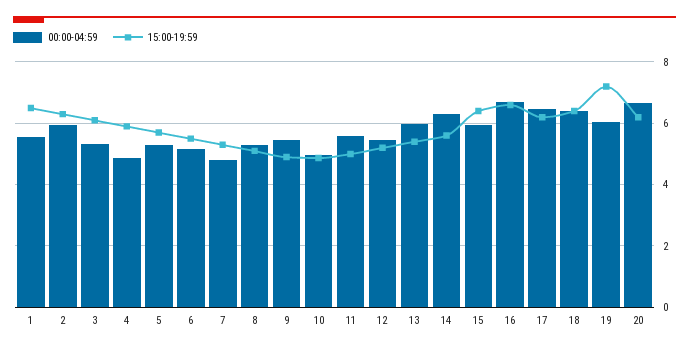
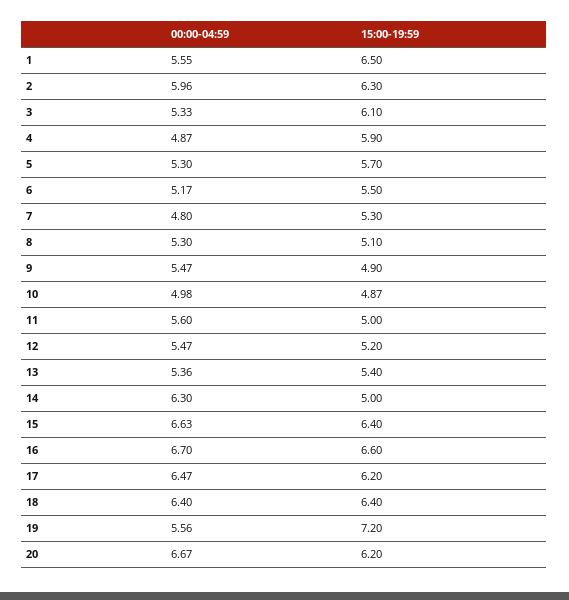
00:00-04:59, 13: 6 -> 5.36
15:00-19:59, 14: 5.6 -> 5
00:00-04:59, 15: 6 -> 6.63
00:00-04:59, 19: 6 -> 5.56

